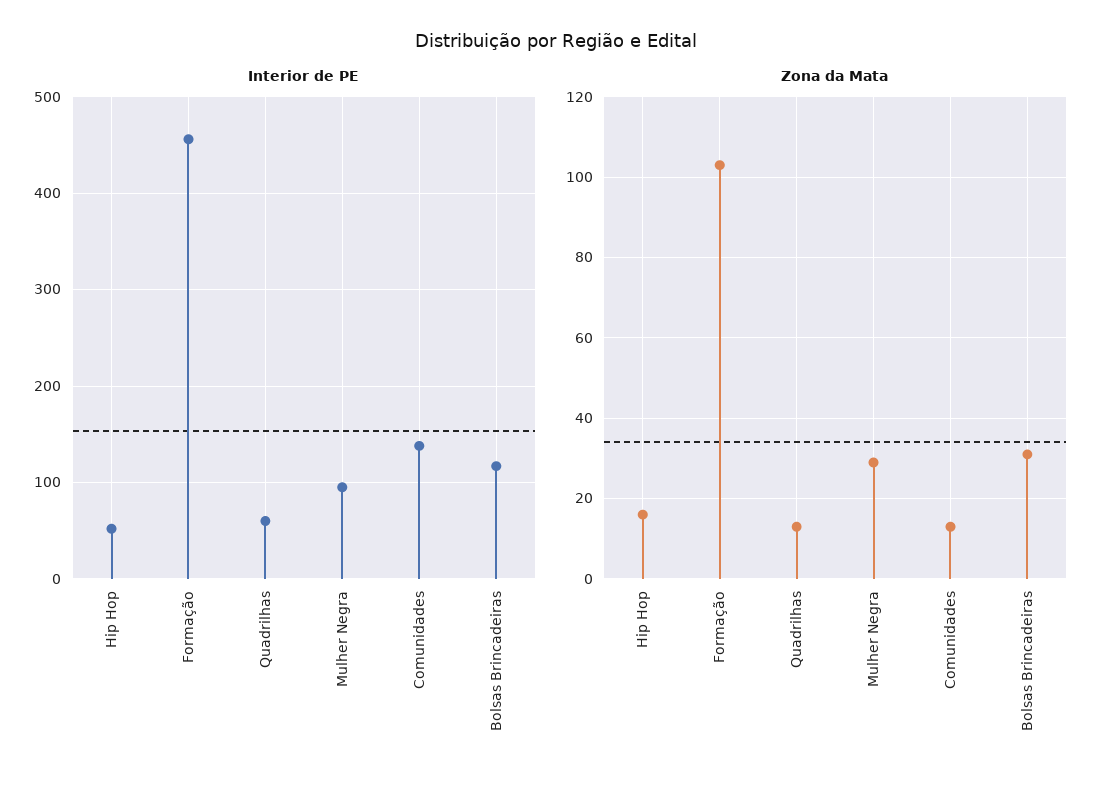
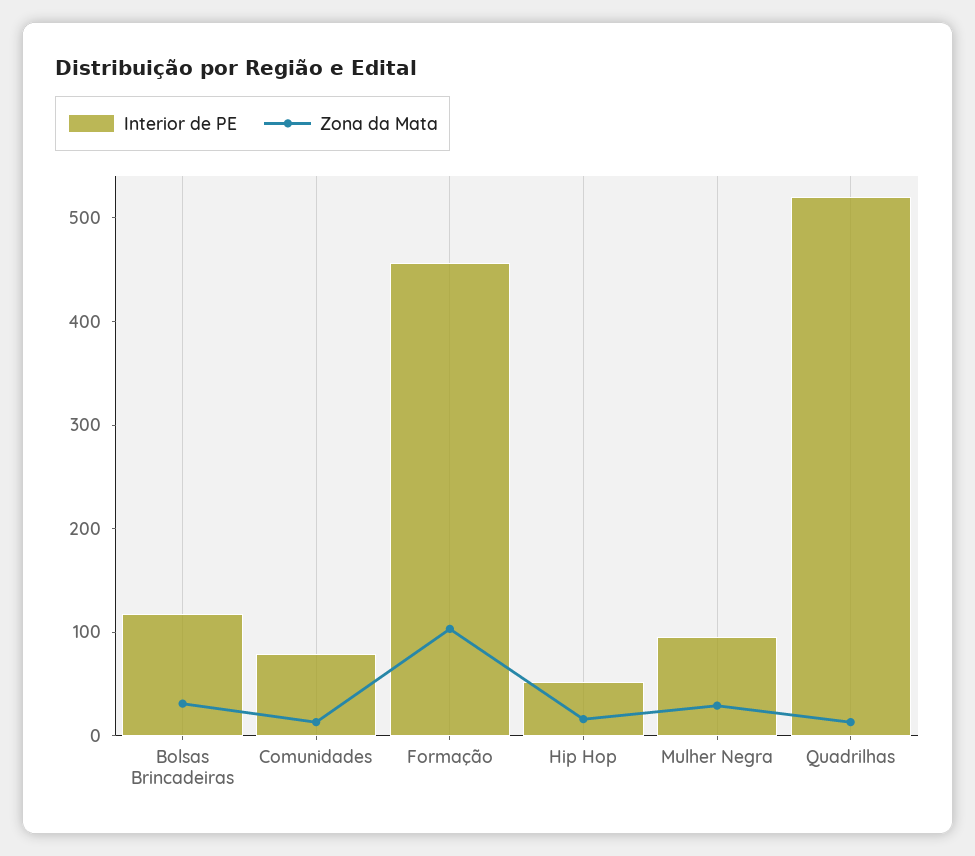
Interior de PE, Quadrilhas: 60 -> 520
Interior de PE, Comunidades: 140 -> 80

